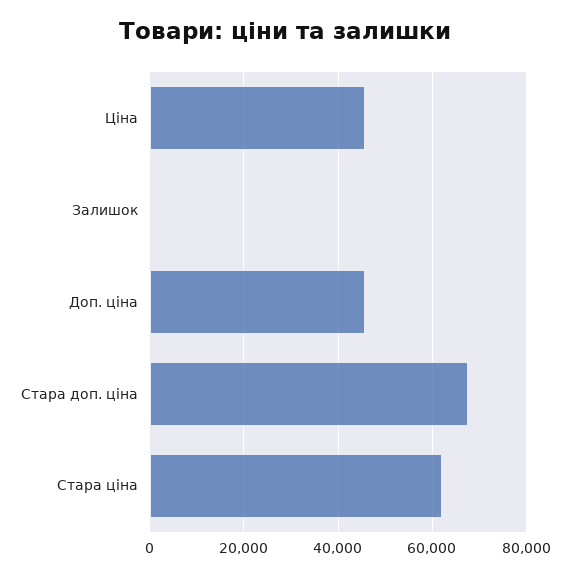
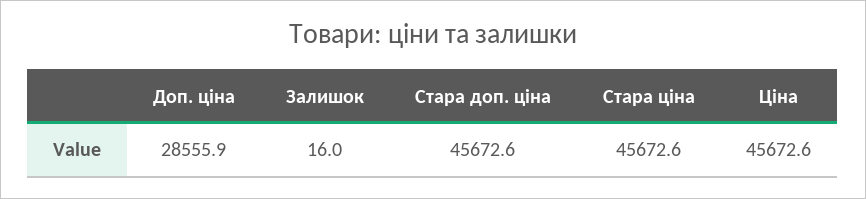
Доп. ціна: 46000 -> 28555.9
Стара доп. ціна: 68000 -> 45672.6
Стара ціна: 62000 -> 45672.6

